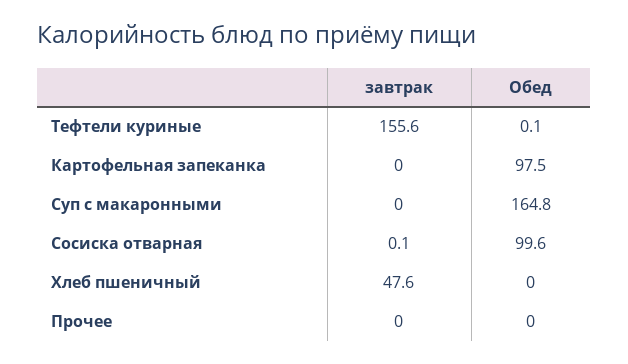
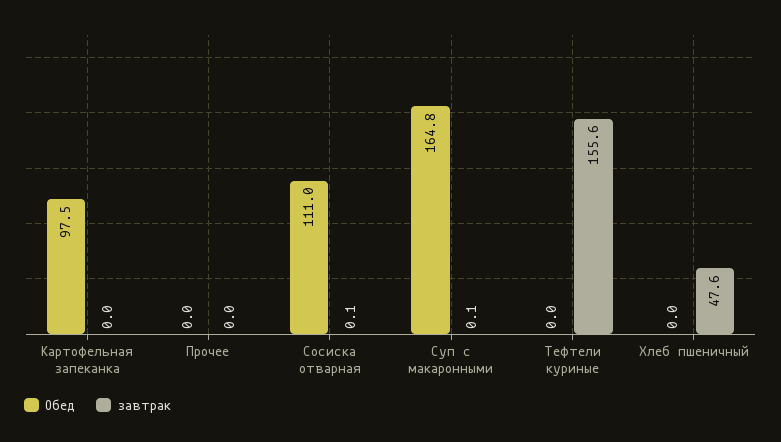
Обед, Тефтели куриные: 0.1 -> 0
завтрак, Суп с макаронными: 0 -> 0.1
Обед, Сосиска отварная: 99.6 -> 111

